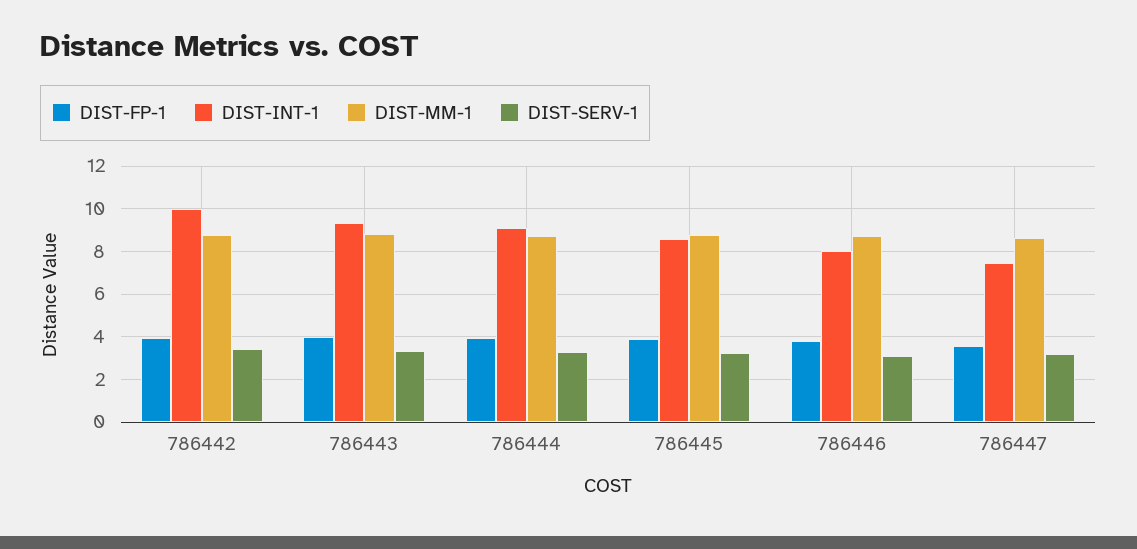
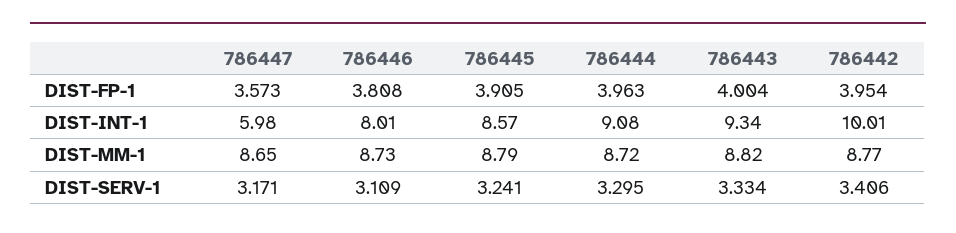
DIST-INT-1, 786447: 7.5 -> 5.98

